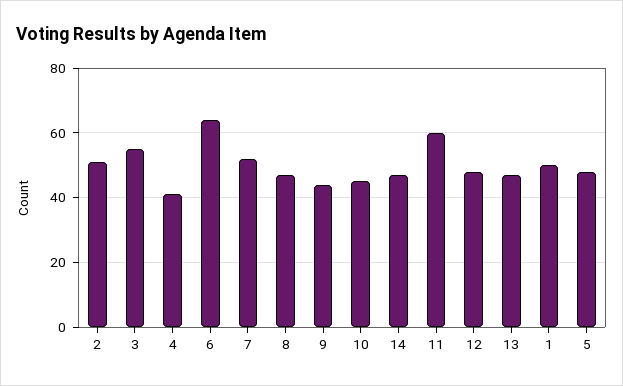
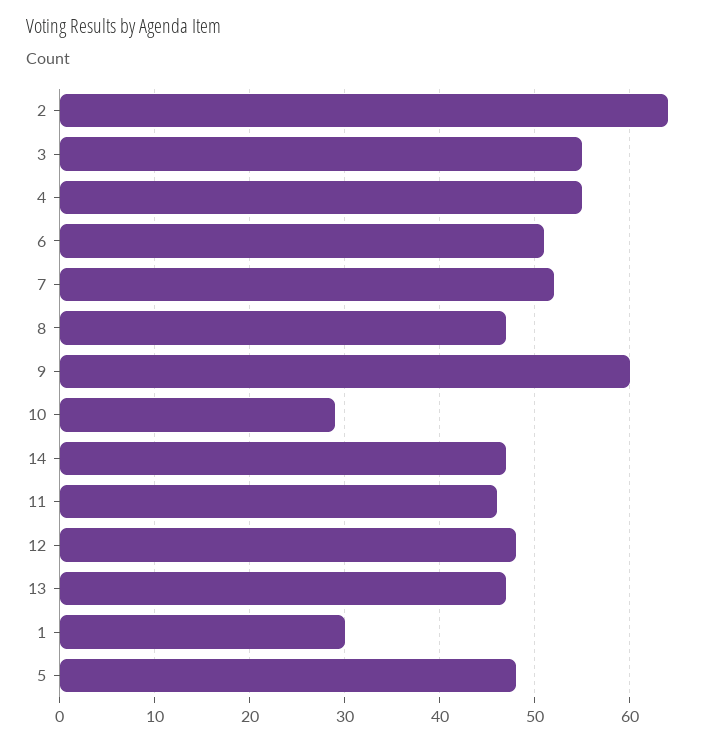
2: 50 -> 64
4: 40 -> 55
6: 65 -> 51
9: 45 -> 60
10: 45 -> 29
11: 60 -> 46
1: 50 -> 30

